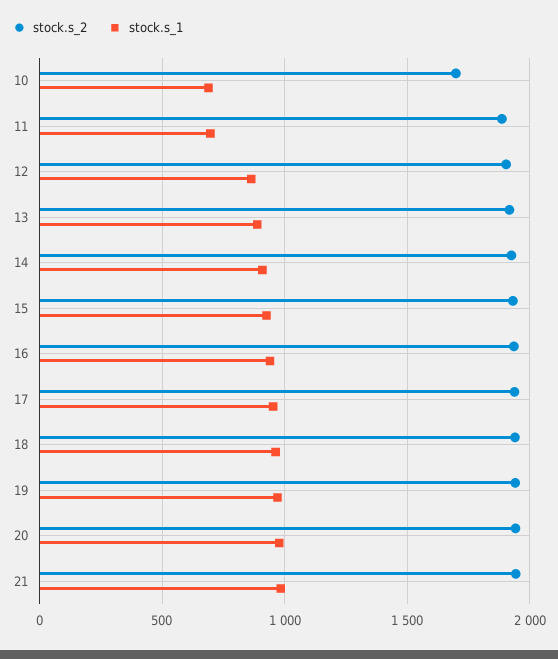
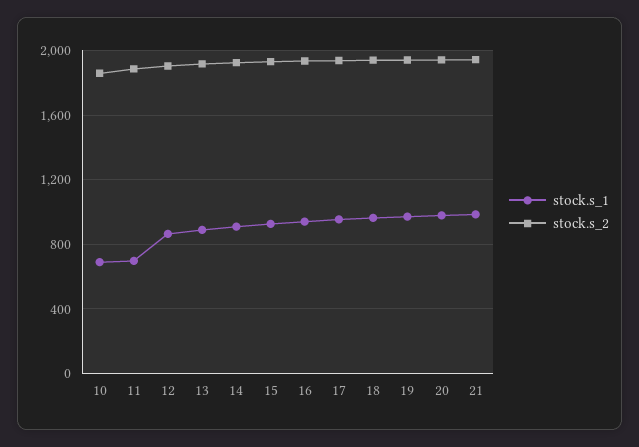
stock.s_2, 10: 1700 -> 1850

